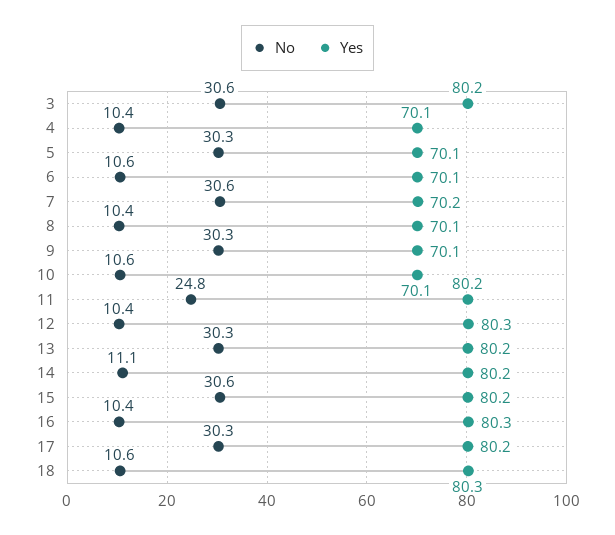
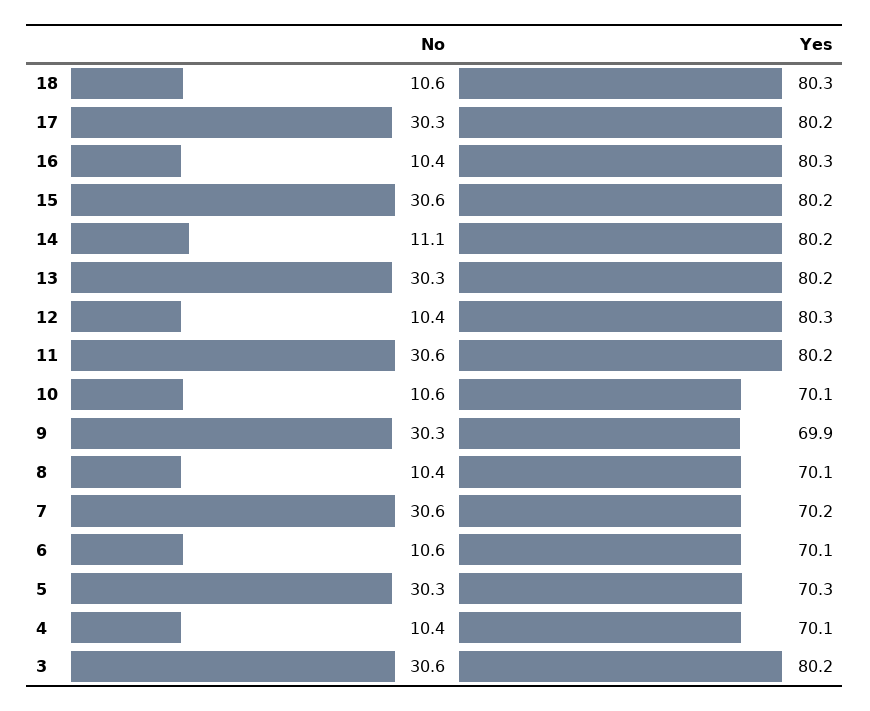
Yes, 5: 70.1 -> 70.3
Yes, 9: 70.1 -> 69.9
No, 11: 24.8 -> 30.6

